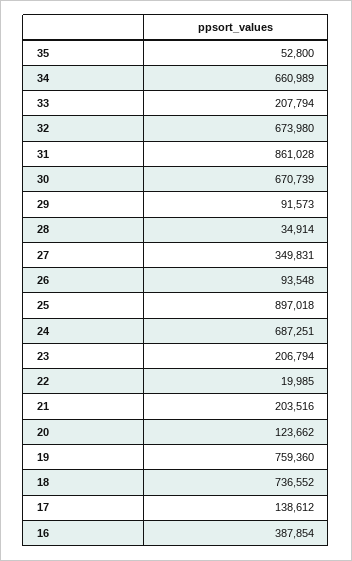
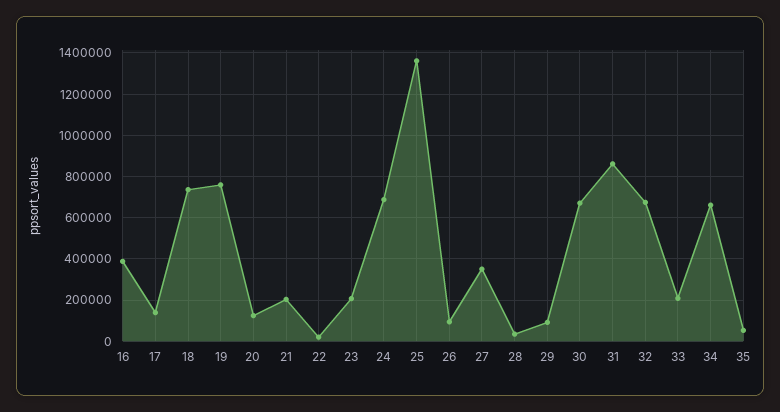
25: 897018 -> 1350000

